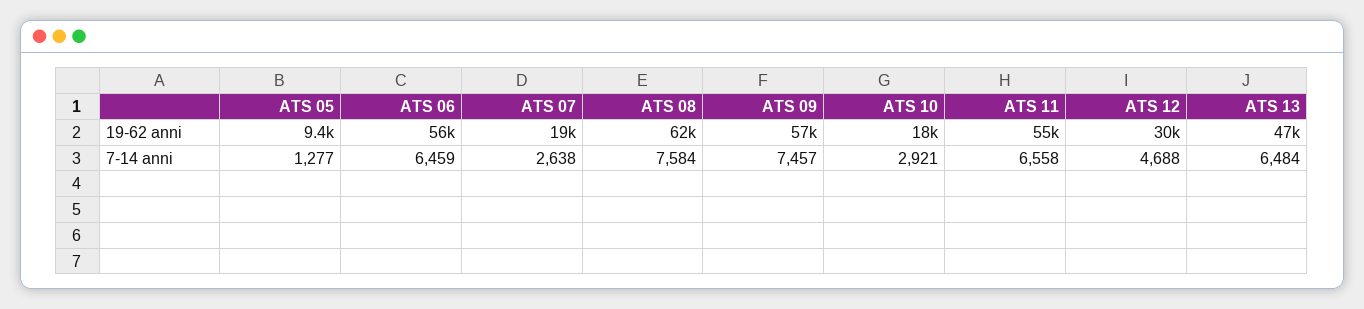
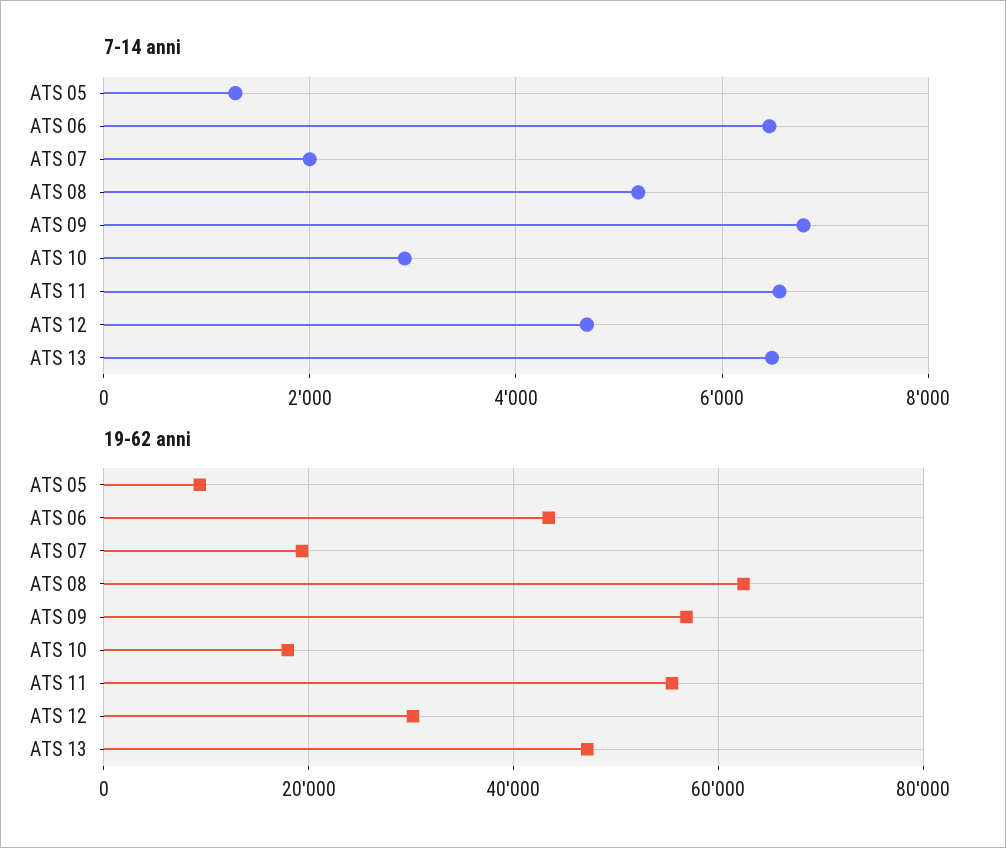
19-62 anni, ATS 06: 56000 -> 44000
7-14 anni, ATS 07: 2638 -> 2000
7-14 anni, ATS 08: 7584 -> 5200
7-14 anni, ATS 09: 7457 -> 6800

